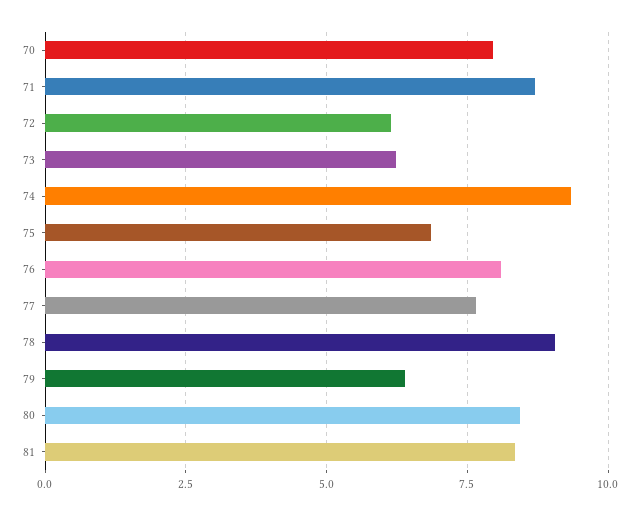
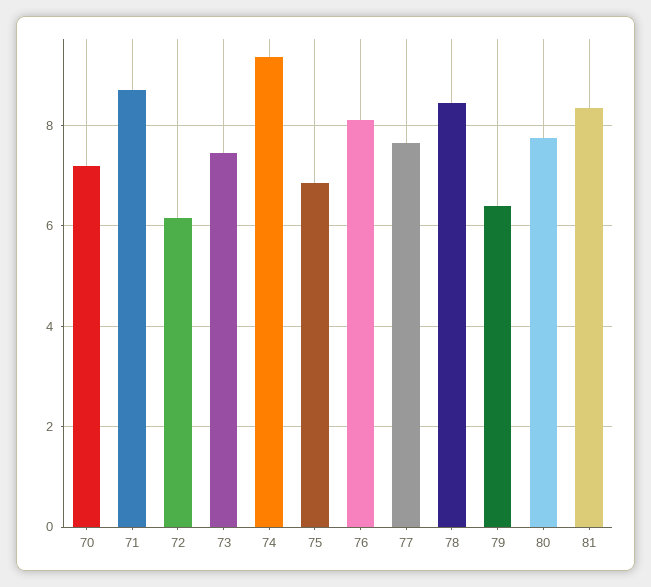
70: 8 -> 7.2
73: 6.25 -> 7.4
78: 9 -> 8.4
80: 8.5 -> 7.8

